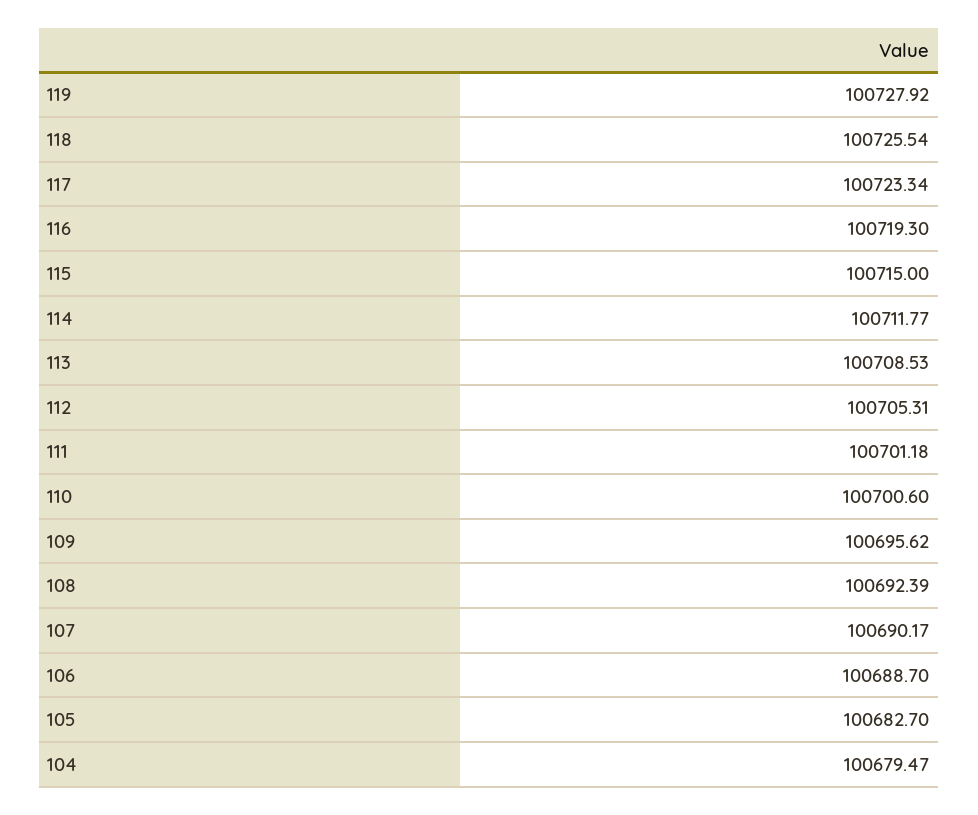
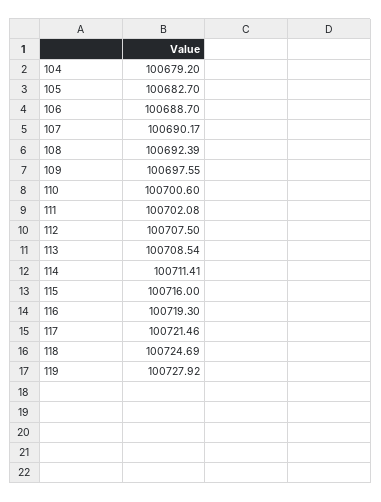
118: 100725.54 -> 100724.69
117: 100723.34 -> 100721.46
115: 100715 -> 100716
114: 100711.77 -> 100711.41
113: 100708.53 -> 100708.54
112: 100705.31 -> 100707.5
111: 100701.18 -> 100702.08
109: 100695.62 -> 100697.55
104: 100679.47 -> 100679.2

